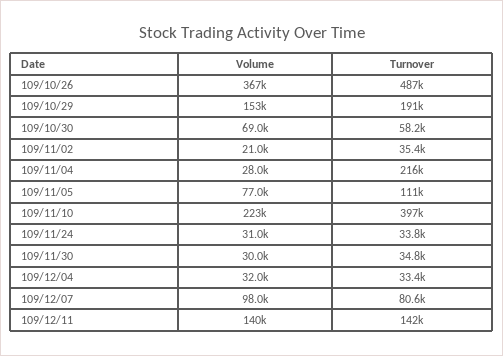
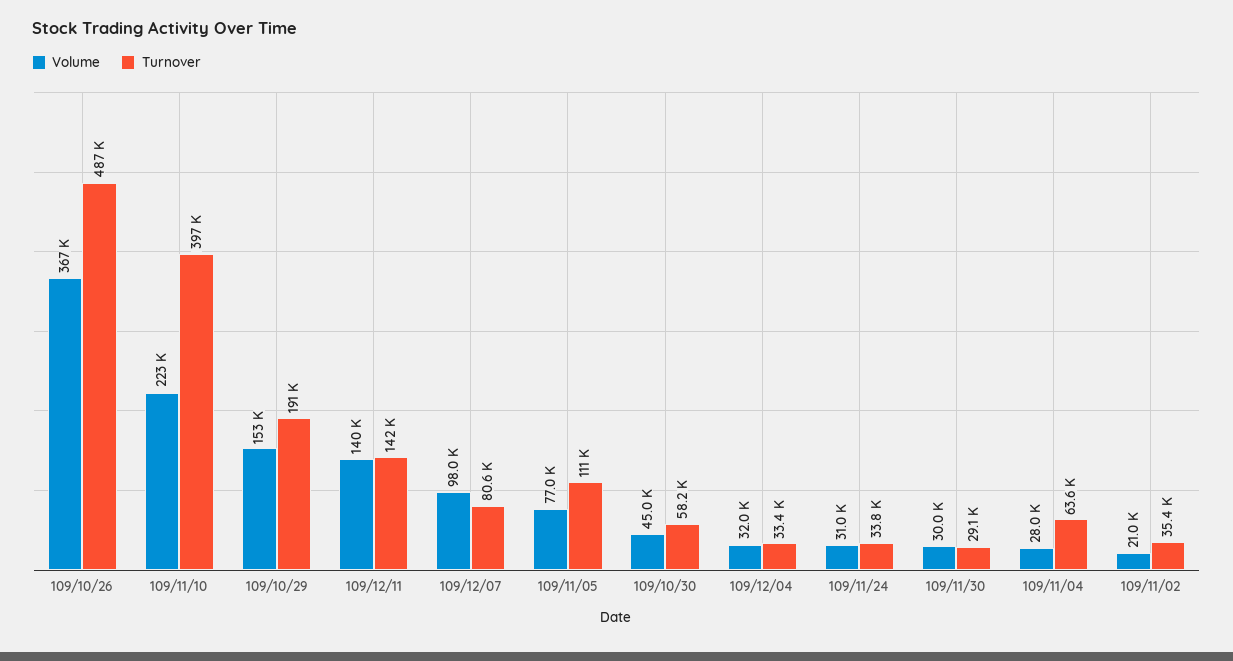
Volume, 109/10/30: 69000 -> 45000
Turnover, 109/11/04: 216000 -> 63600
Turnover, 109/11/30: 34800 -> 29100

